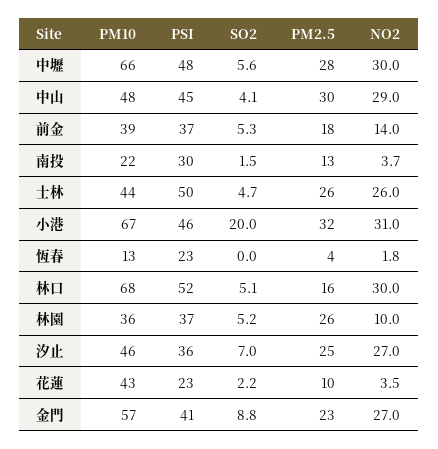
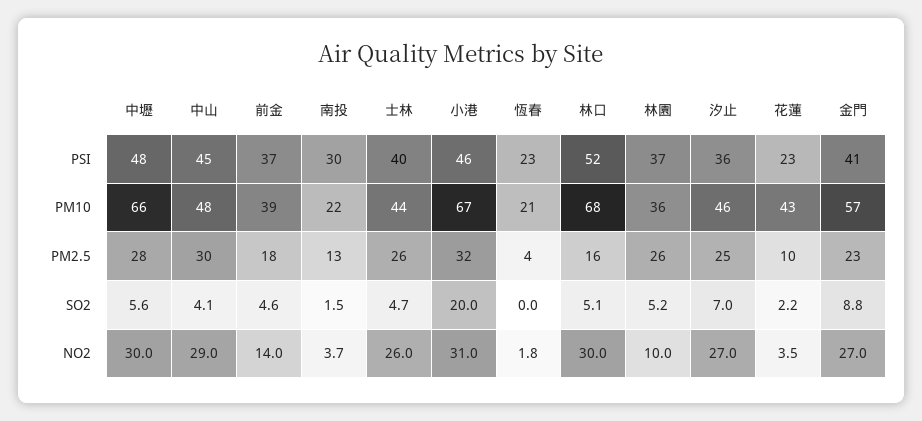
SO2, 前金: 5.3 -> 4.6
PSI, 士林: 50 -> 40
PM10, 恆春: 13 -> 21

